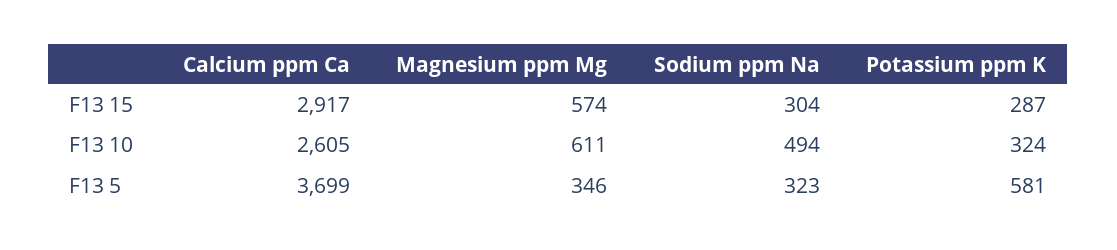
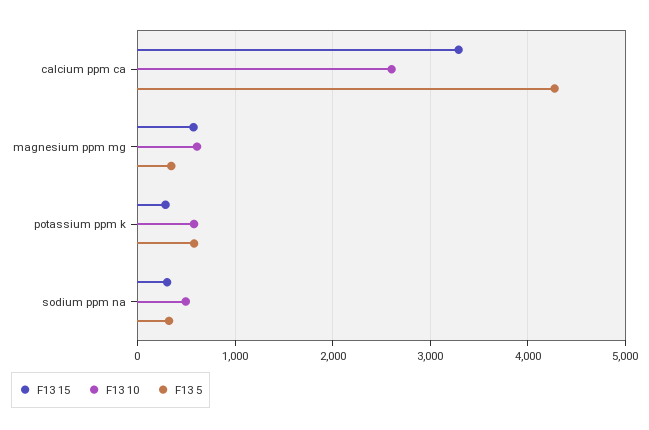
F13 15, Calcium ppm Ca: 2917 -> 3300
F13 10, Potassium ppm K: 324 -> 600
F13 5, Calcium ppm Ca: 3699 -> 4300

